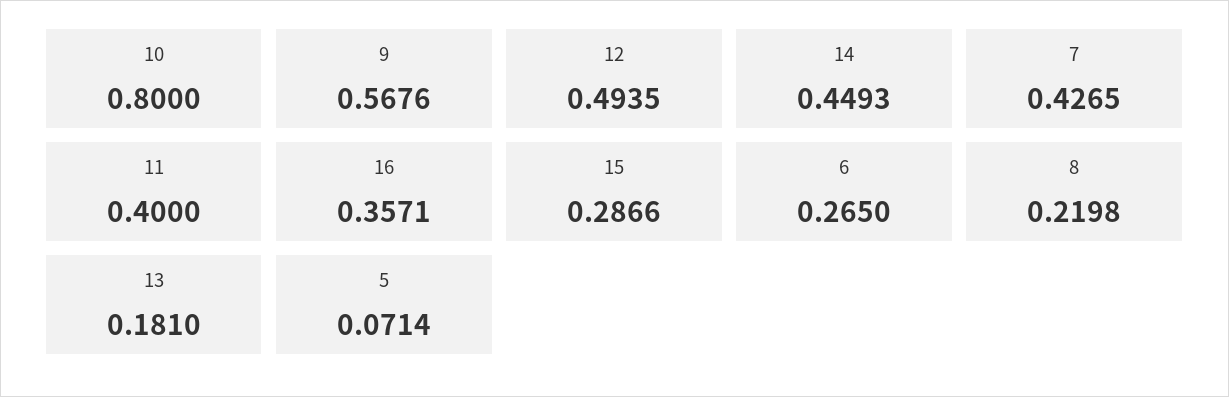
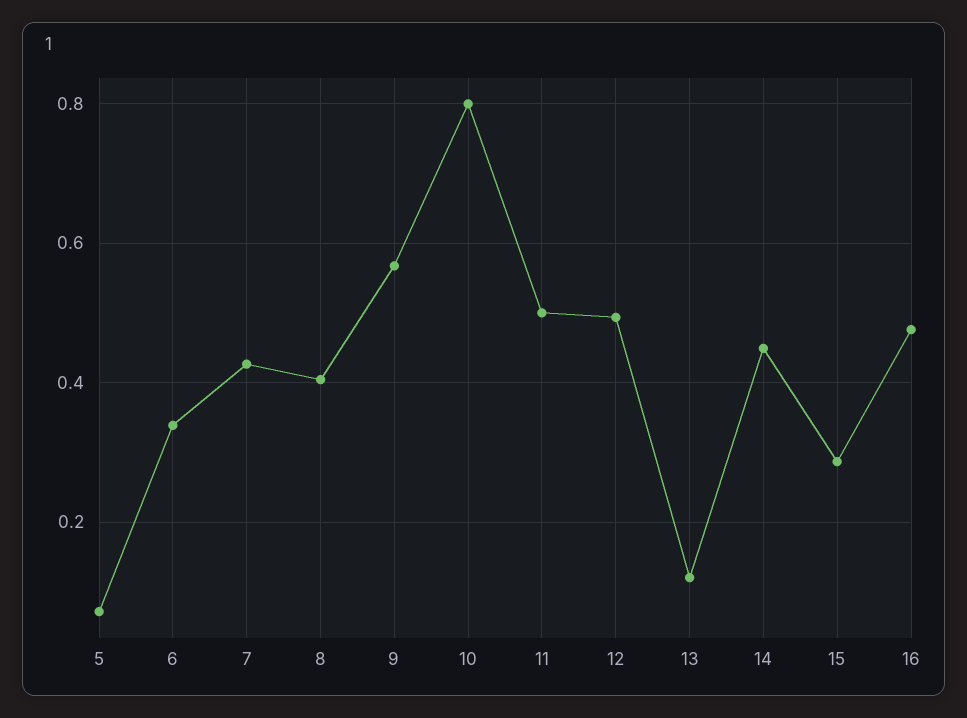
11: 0.4 -> 0.5
16: 0.3571 -> 0.48
6: 0.265 -> 0.34
8: 0.2198 -> 0.4
13: 0.181 -> 0.12

